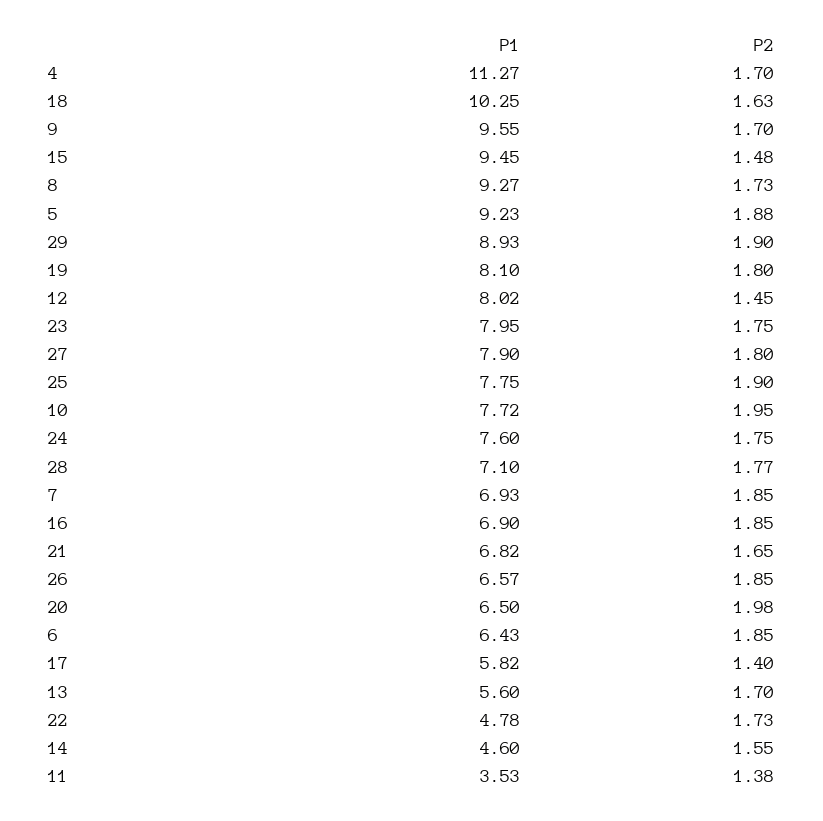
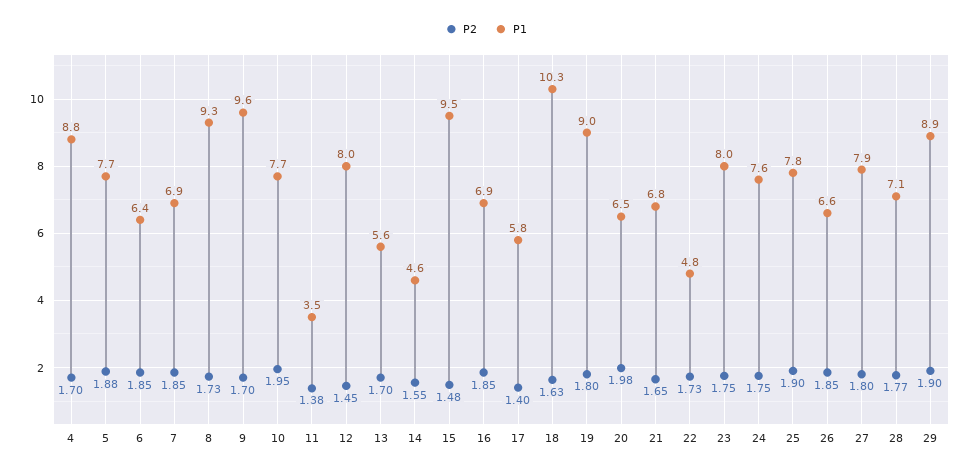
P1, 4: 11.27 -> 8.8
P1, 5: 9.23 -> 7.7
P1, 19: 8.1 -> 9

